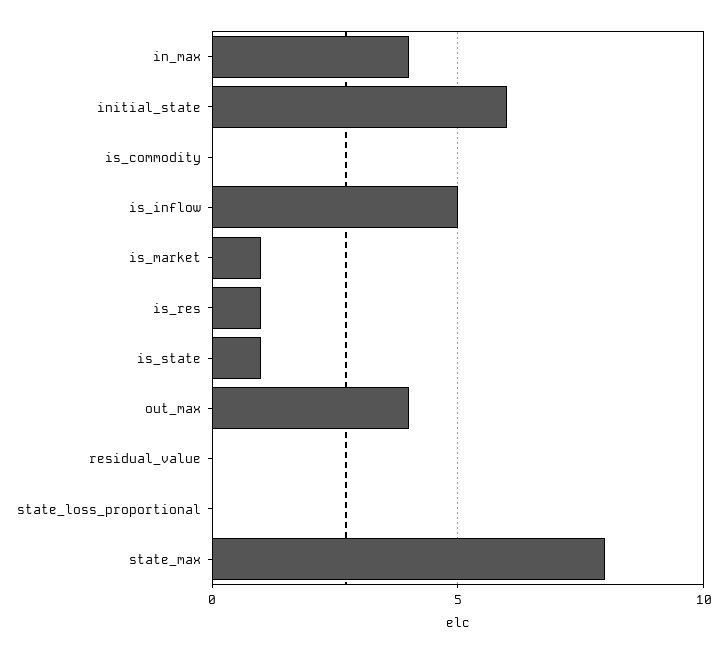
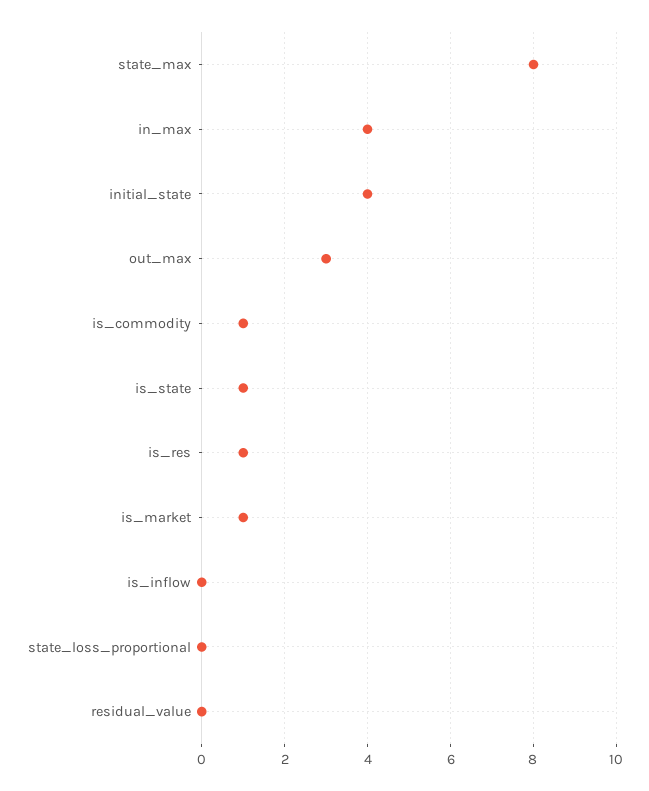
initial_state: 6 -> 4
is_commodity: 0 -> 1
is_inflow: 5 -> 0
out_max: 4 -> 3

